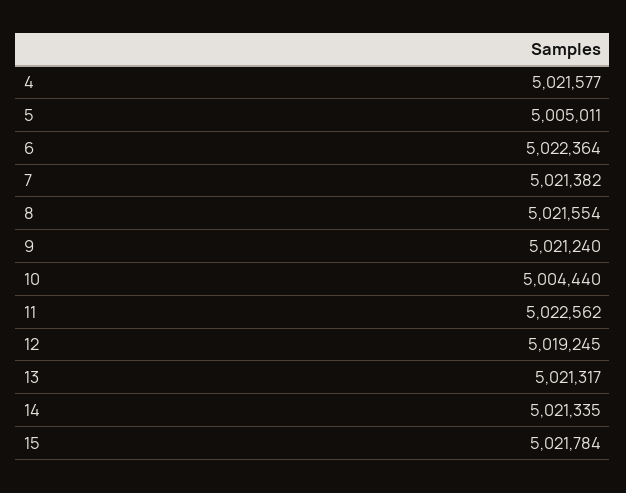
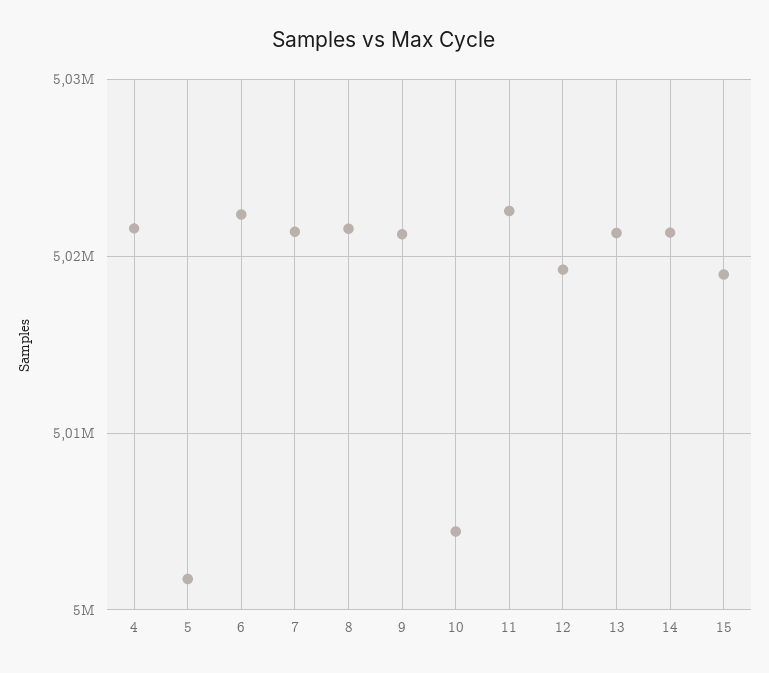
5: 5005011 -> 5002000
15: 5021784 -> 5019000

